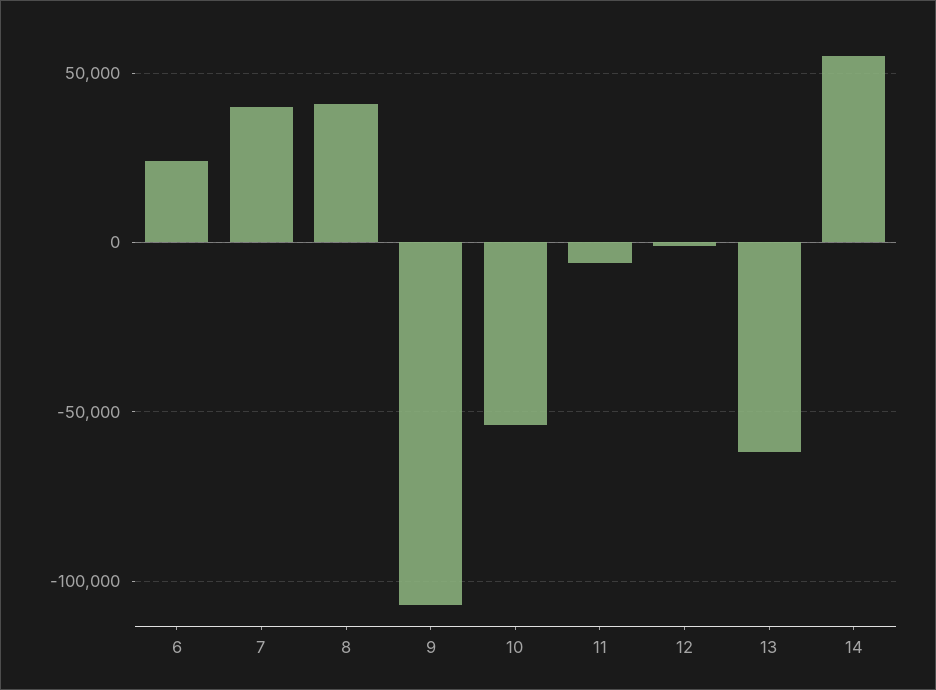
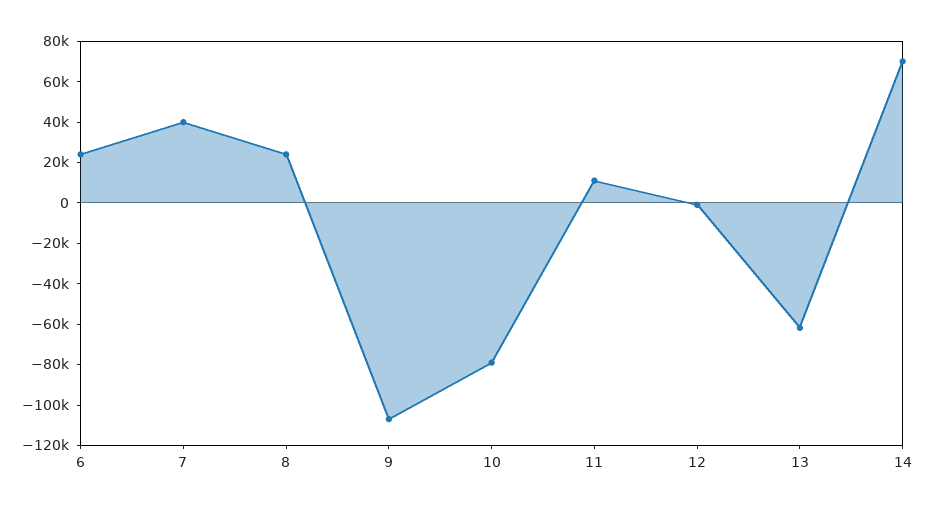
8: 40000 -> 25000
10: -55000 -> -80000
11: -5000 -> 10000
14: 55000 -> 70000

